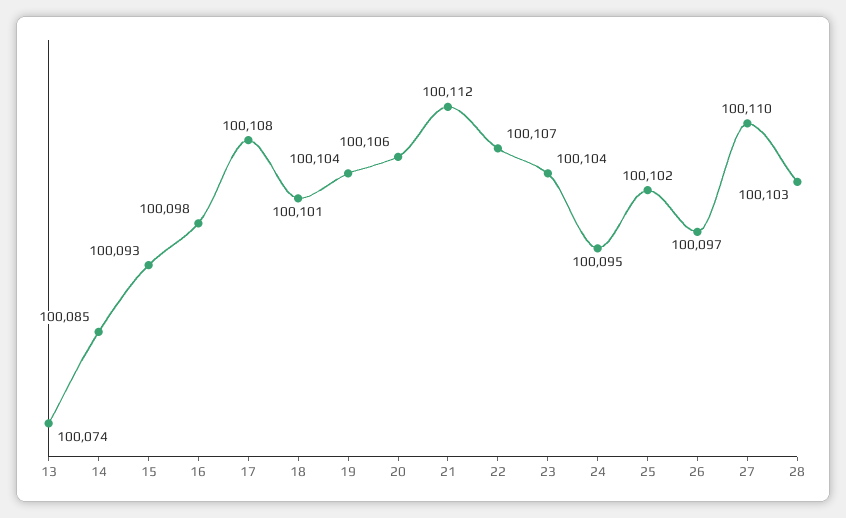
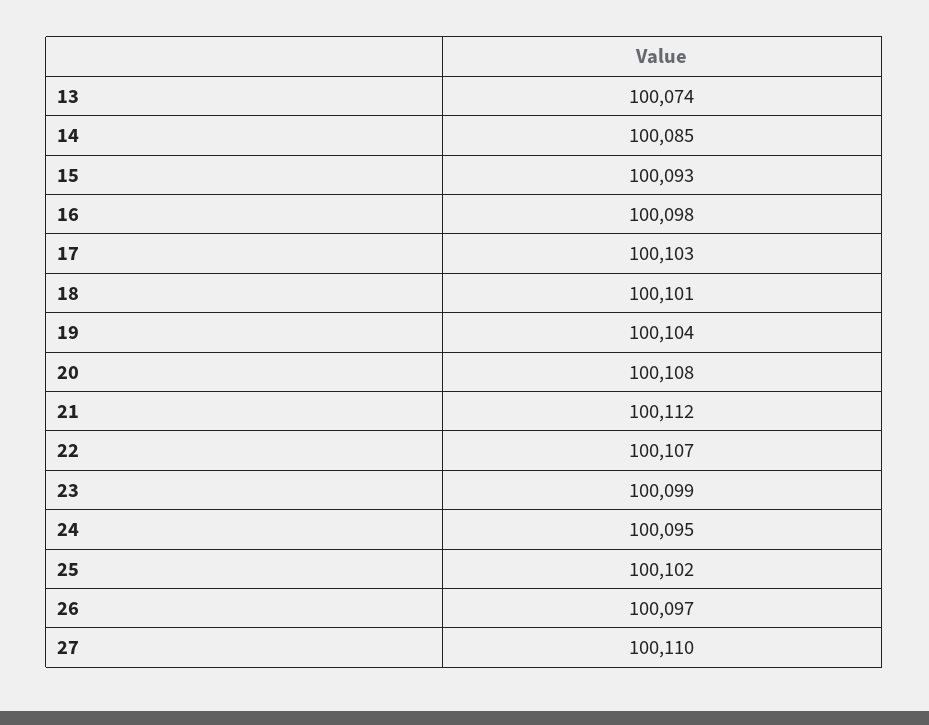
17: 100108 -> 100103
20: 100106 -> 100108
23: 100104 -> 100099
28: 100103 -> none

